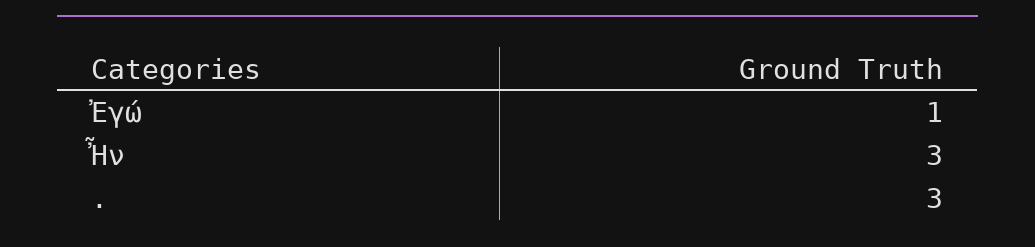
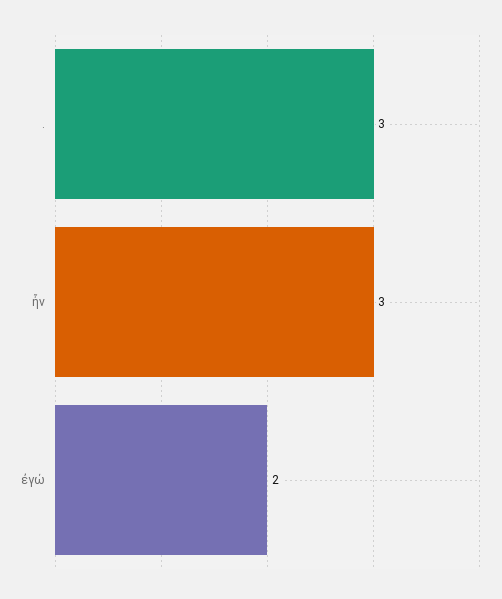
Ἐγώ: 1 -> 2

